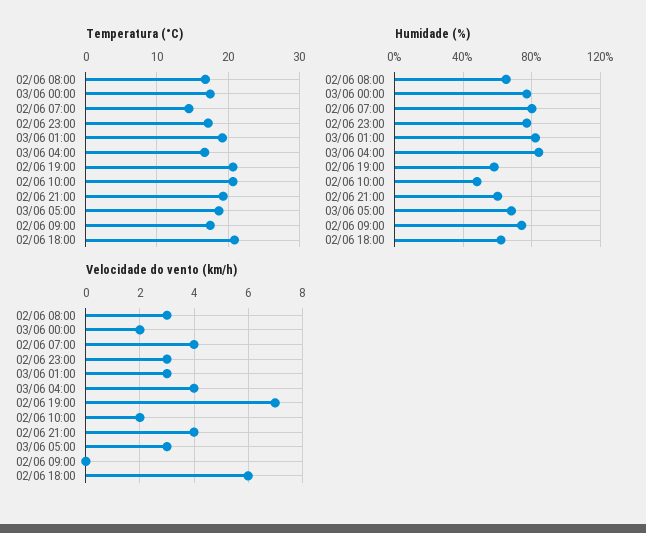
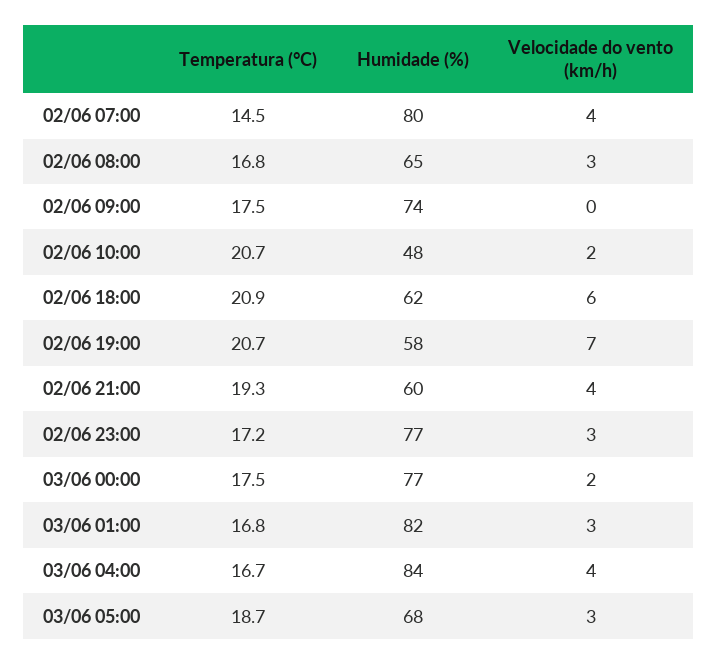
Temperatura (°C), 03/06 01:00: 19 -> 16.8

